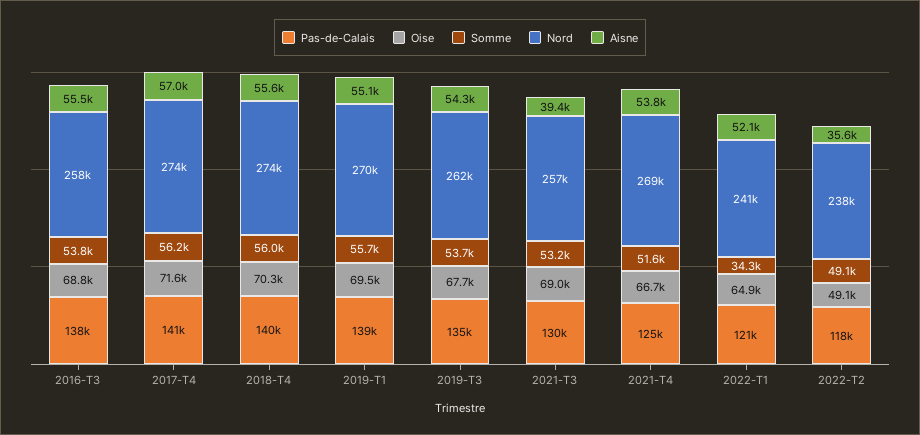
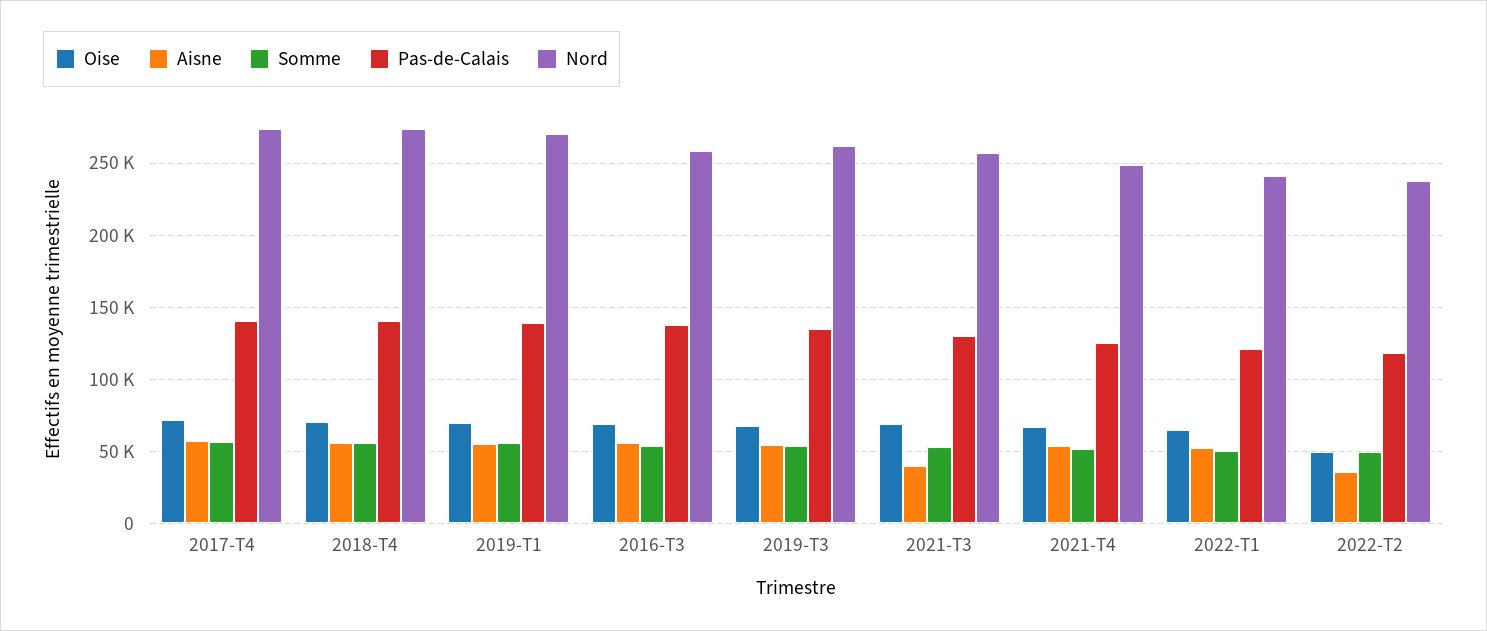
Nord, 2021-T4: 269000 -> 250000
Somme, 2022-T1: 34300 -> 50000

